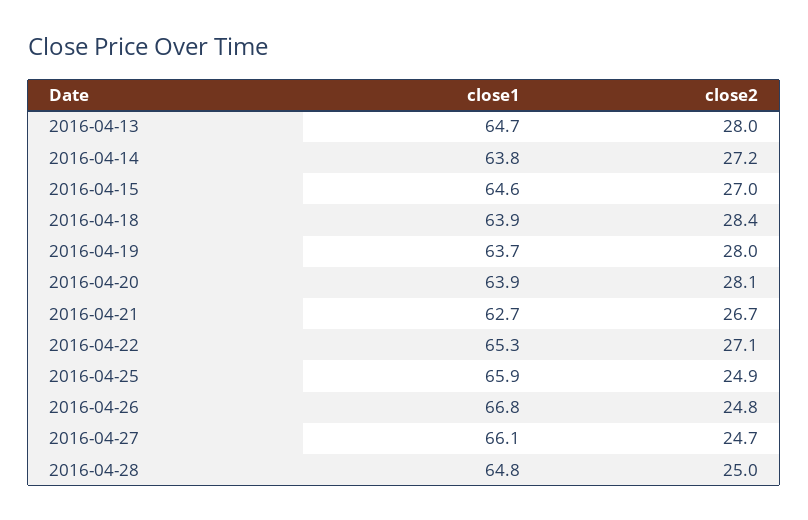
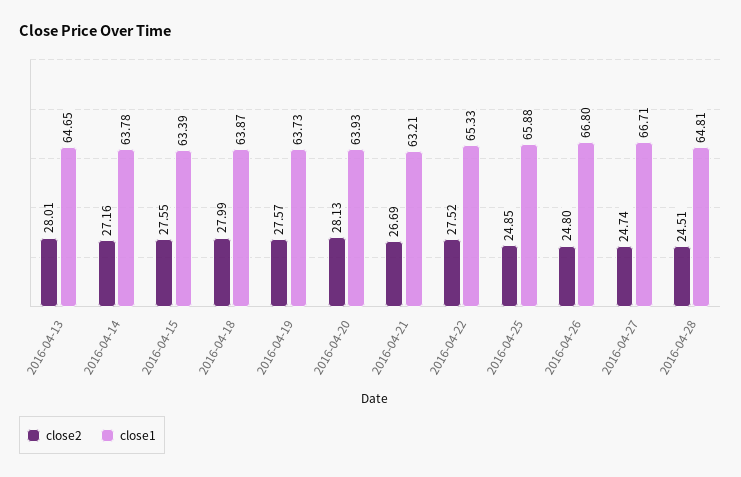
close1, 2016-04-15: 64.6 -> 63.39
close2, 2016-04-15: 27 -> 27.55
close2, 2016-04-18: 28.4 -> 27.99
close2, 2016-04-19: 28 -> 27.57
close1, 2016-04-21: 62.7 -> 63.21
close2, 2016-04-22: 27.1 -> 27.52
close1, 2016-04-27: 66.1 -> 66.71
close2, 2016-04-28: 25 -> 24.51

